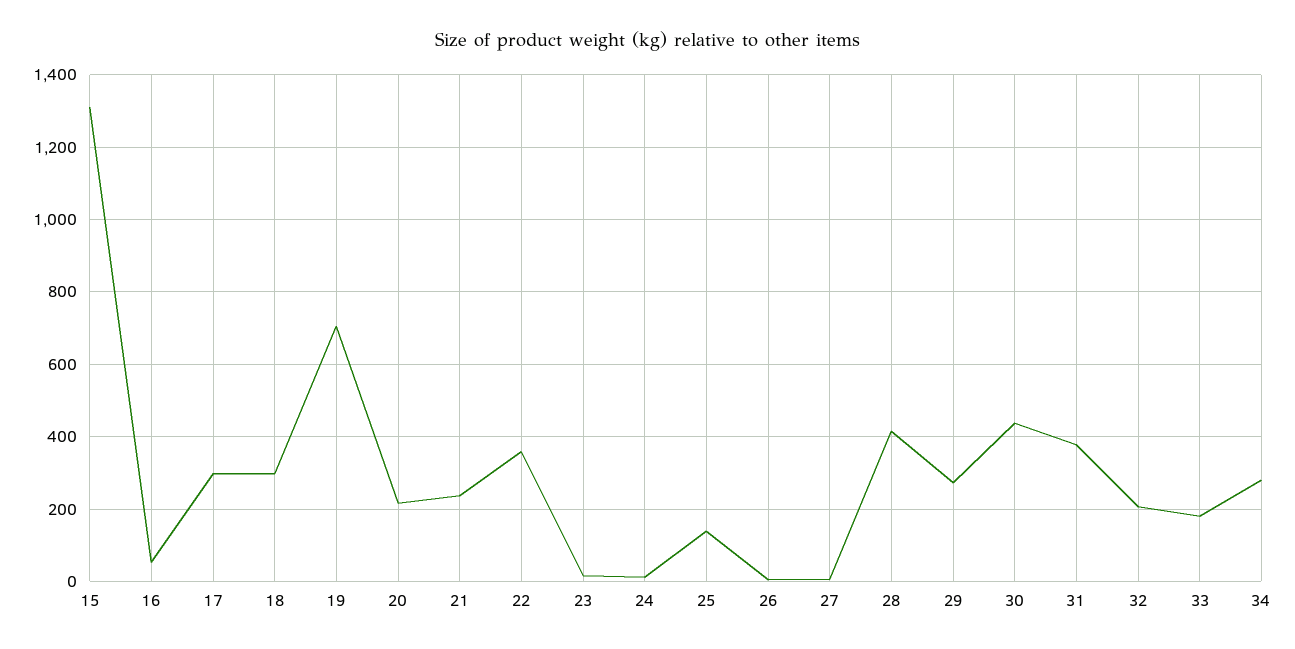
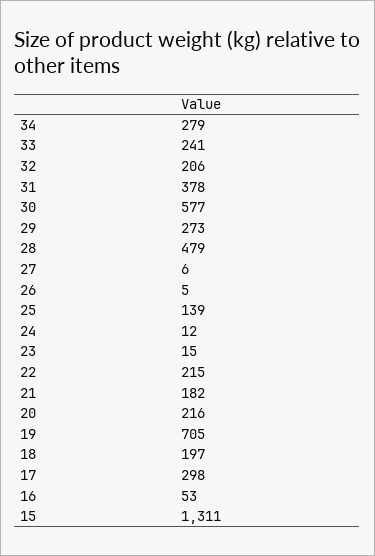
18: 300 -> 197
21: 240 -> 182
22: 360 -> 215
28: 420 -> 479
30: 440 -> 577
33: 180 -> 241

